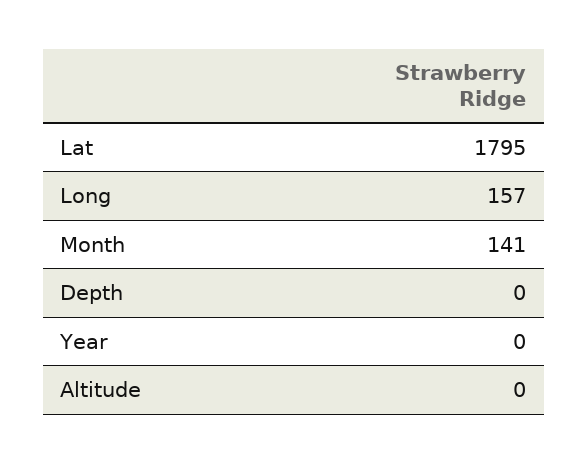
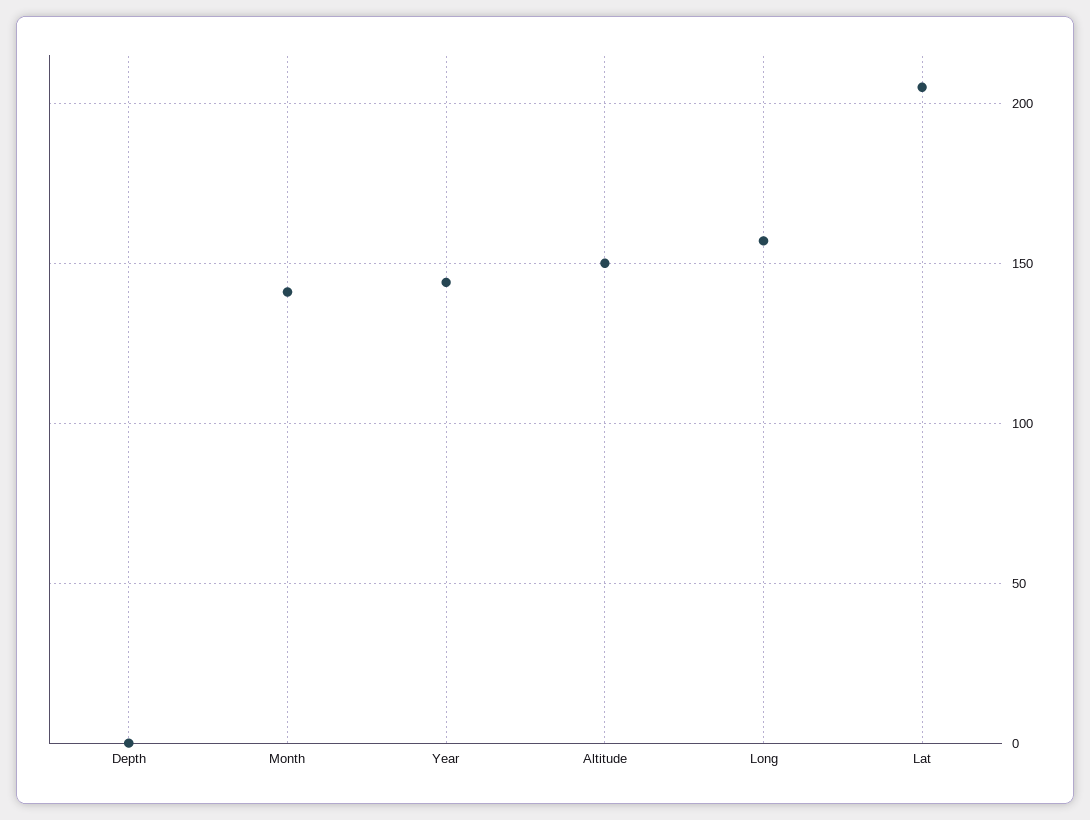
Lat: 1795 -> 205
Year: 0 -> 145
Altitude: 0 -> 150

